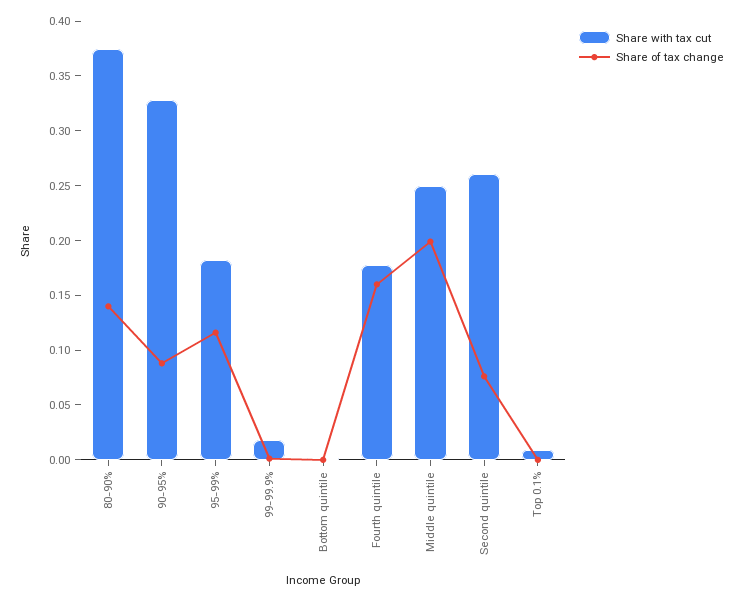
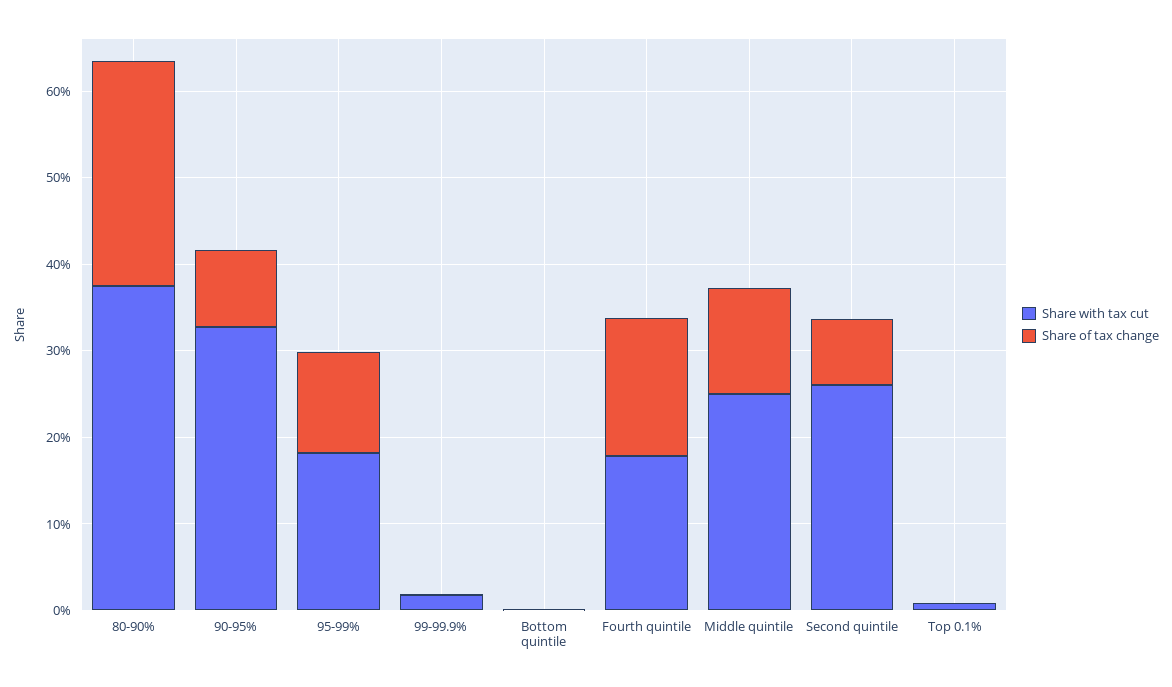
Share of tax change, 80-90%: 0.14 -> 0.26
Share of tax change, Middle quintile: 0.2 -> 0.12

